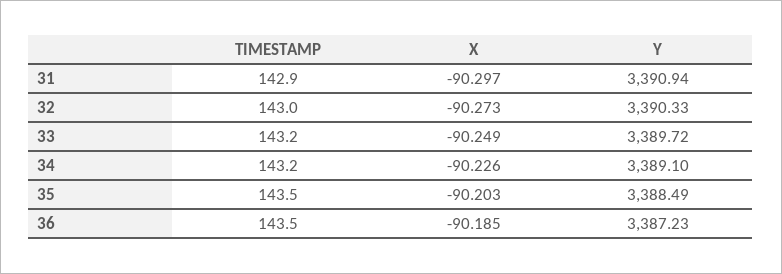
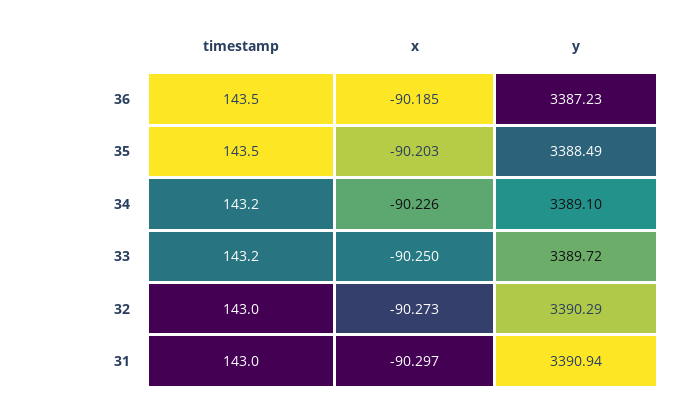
TIMESTAMP, 31: 142.9 -> 143
Y, 32: 3390.33 -> 3390.29
X, 33: -90.249 -> -90.25

